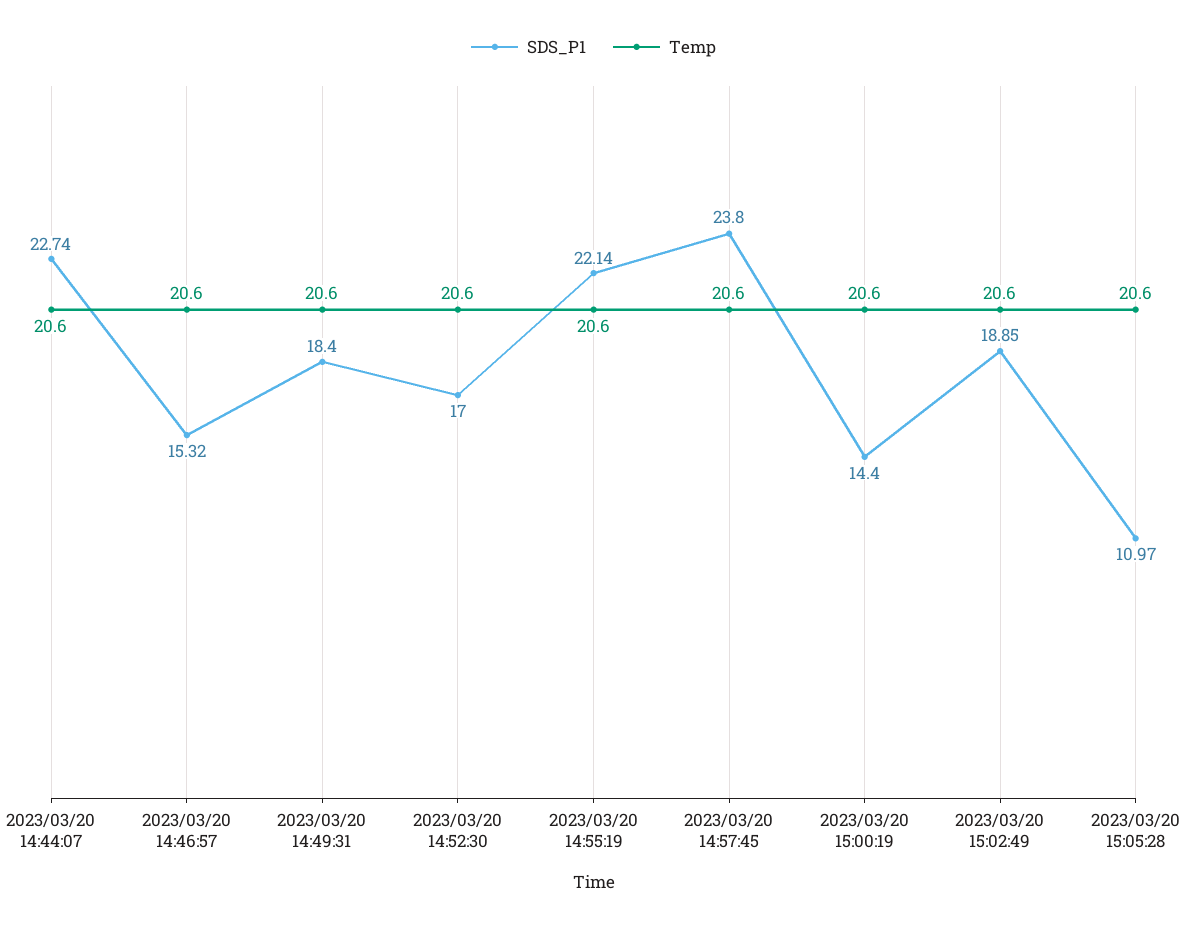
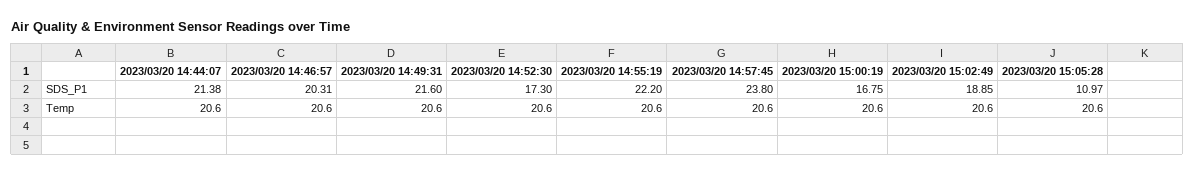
SDS_P1, 2023/03/20 14:44:07: 22.74 -> 21.38
SDS_P1, 2023/03/20 14:46:57: 15.32 -> 20.31
SDS_P1, 2023/03/20 14:49:31: 18.4 -> 21.6
SDS_P1, 2023/03/20 14:52:30: 17 -> 17.3
SDS_P1, 2023/03/20 14:55:19: 22.14 -> 22.2
SDS_P1, 2023/03/20 15:00:19: 14.4 -> 16.75

